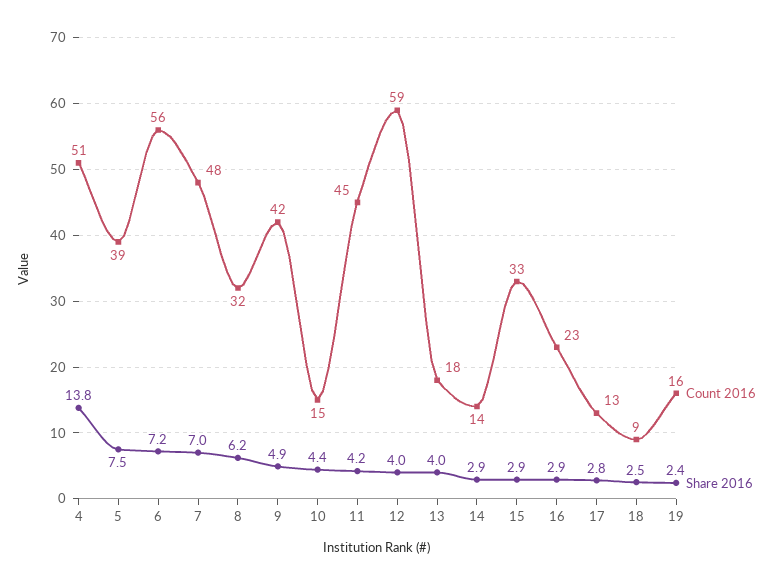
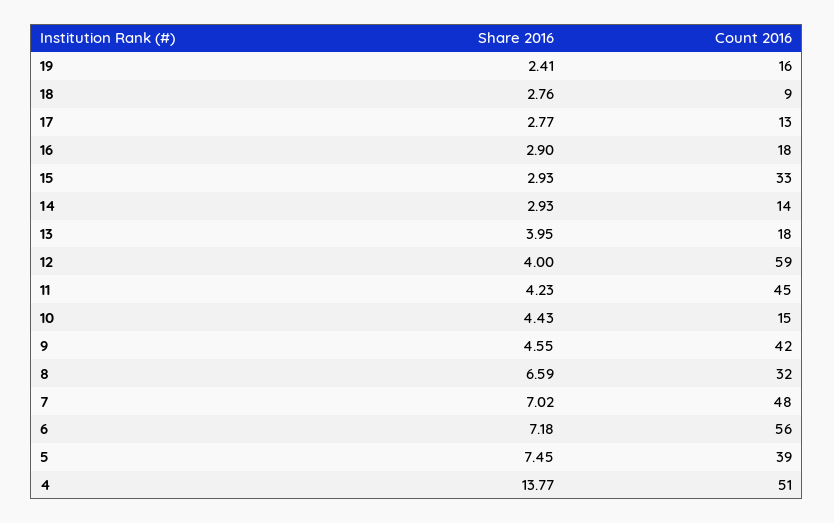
Share 2016, 8: 6.2 -> 6.59
Share 2016, 9: 4.9 -> 4.55
Count 2016, 16: 23 -> 18
Share 2016, 18: 2.5 -> 2.76

